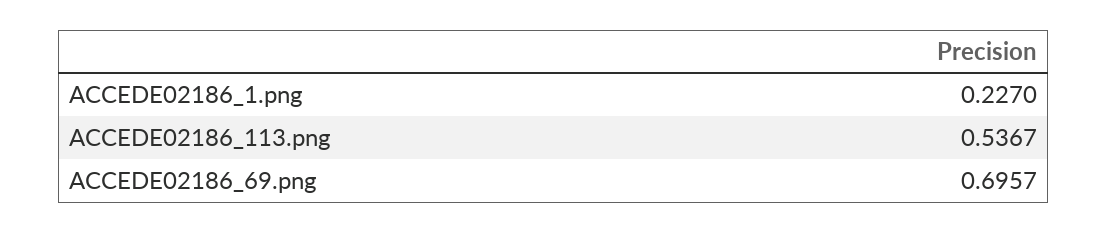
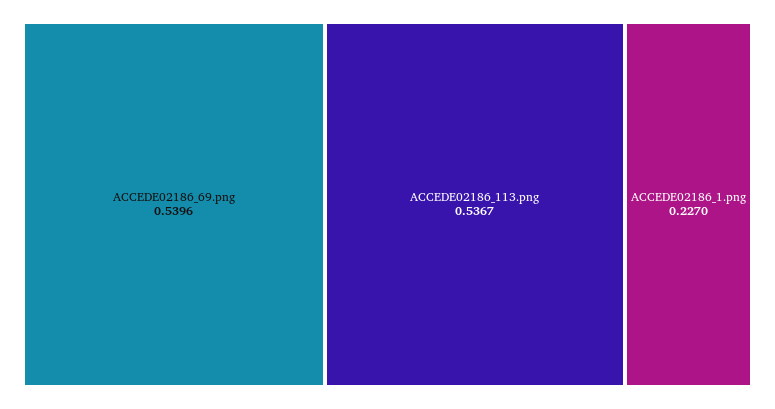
ACCEDE02186_69.png: 0.6957 -> 0.5396

